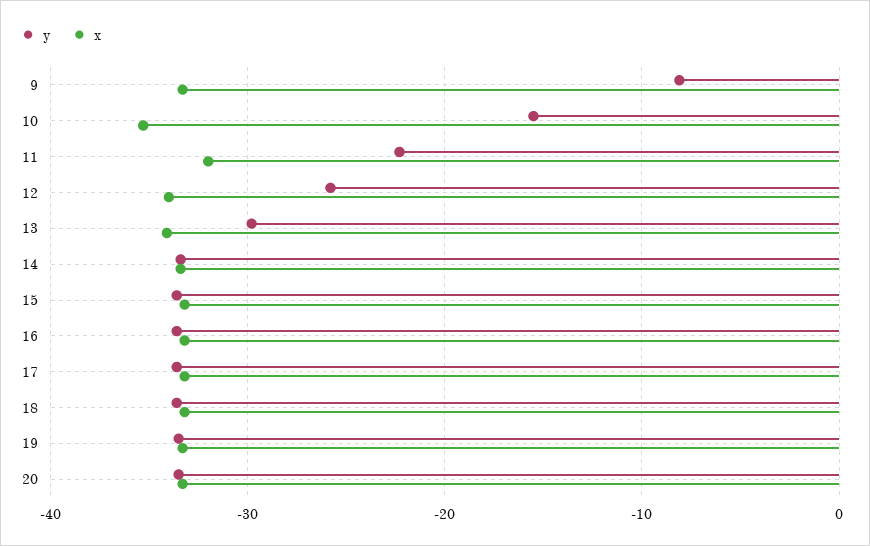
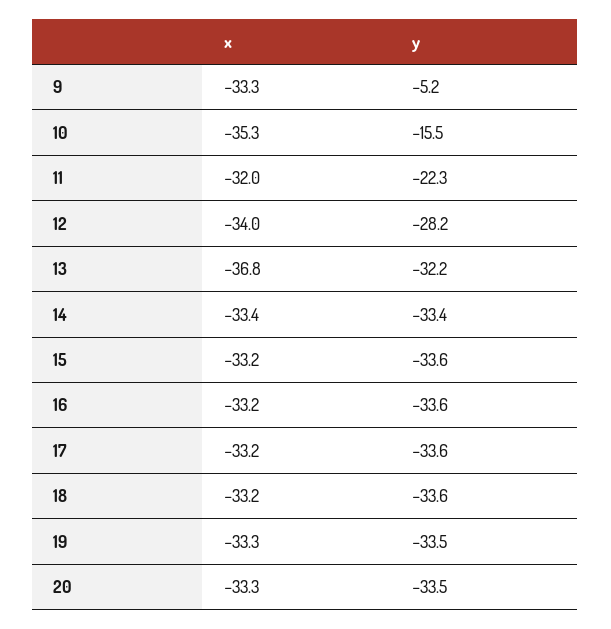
y, 9: -8 -> -5.2
y, 12: -26 -> -28.2
y, 13: -30 -> -32.2
x, 13: -34 -> -36.8

